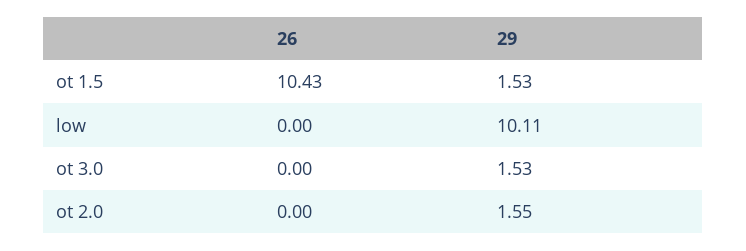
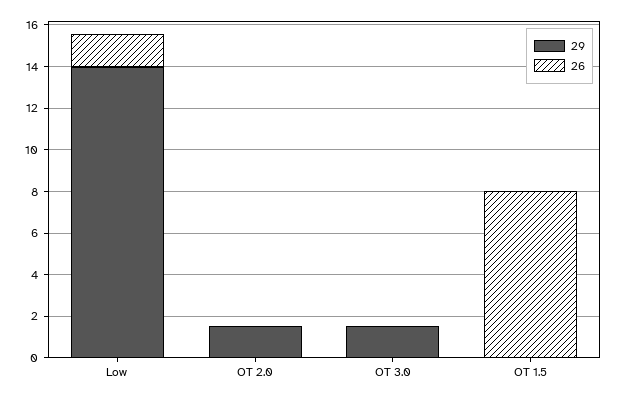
26, ot 1.5: 10.43 -> 8
29, ot 1.5: 1.53 -> 0
26, low: 0 -> 1.5
29, low: 10.11 -> 14

